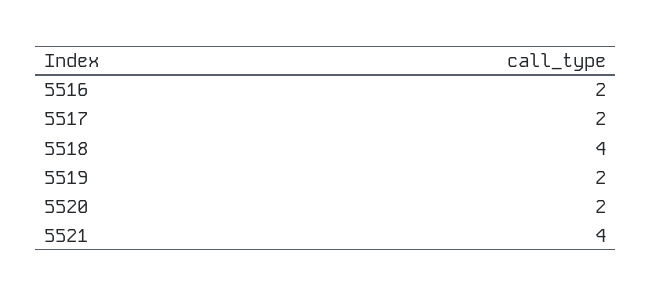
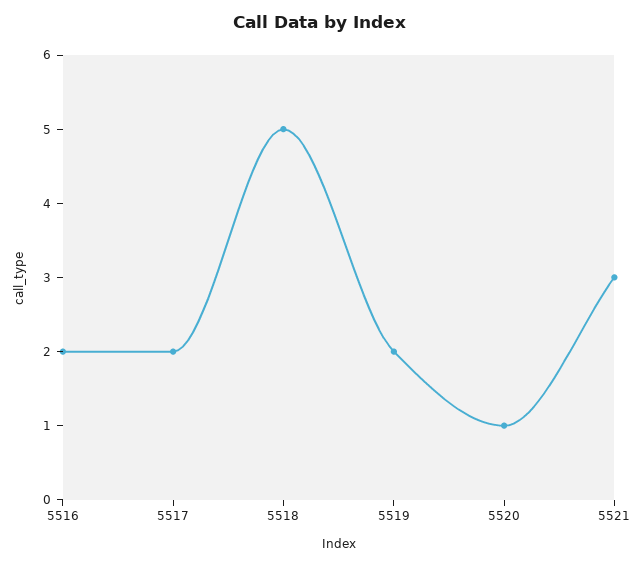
5518: 4 -> 5
5520: 2 -> 1
5521: 4 -> 3

